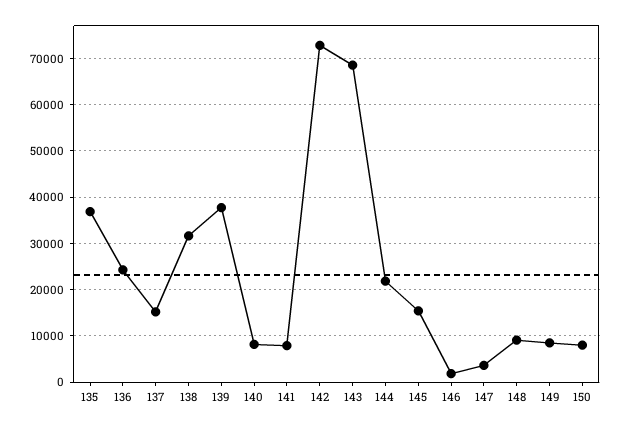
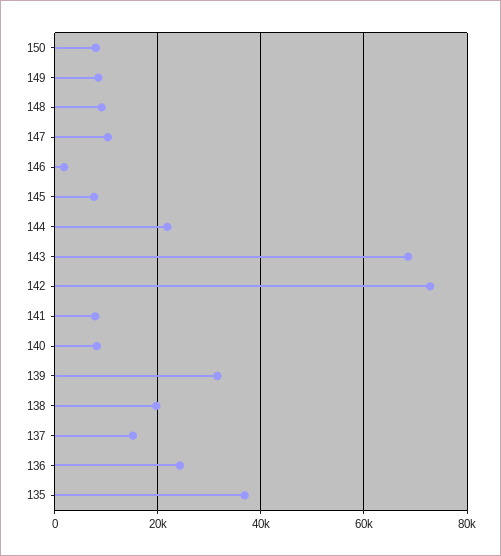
138: 32000 -> 20000
139: 38000 -> 32000
145: 16000 -> 8000
147: 4000 -> 10000

